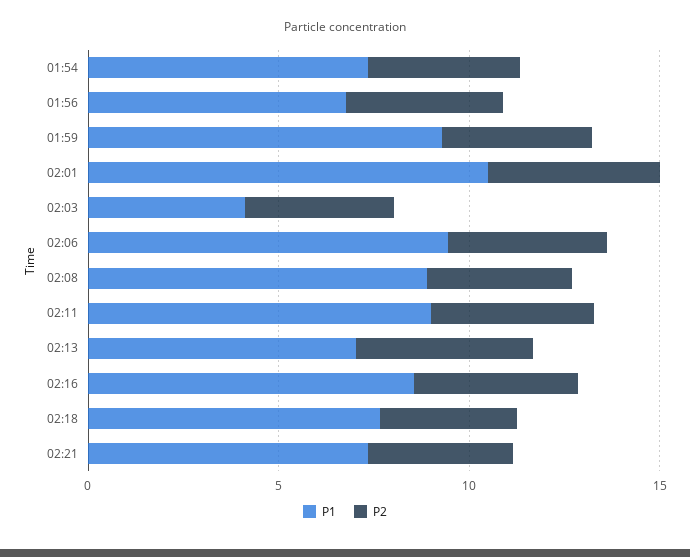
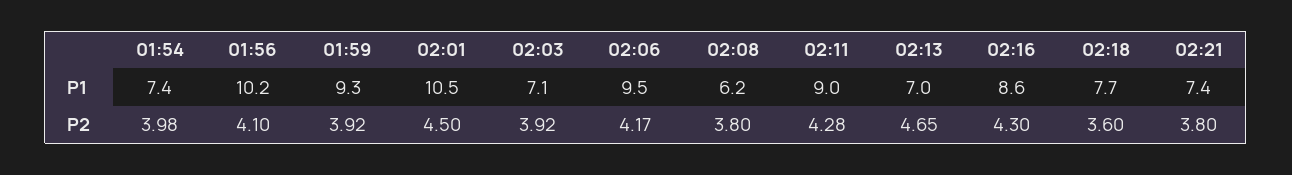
P1, 01:56: 7 -> 10.2
P1, 02:03: 4 -> 7.1
P1, 02:08: 9 -> 6.2

